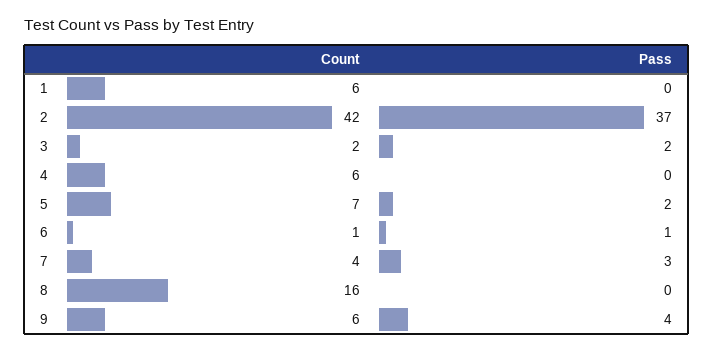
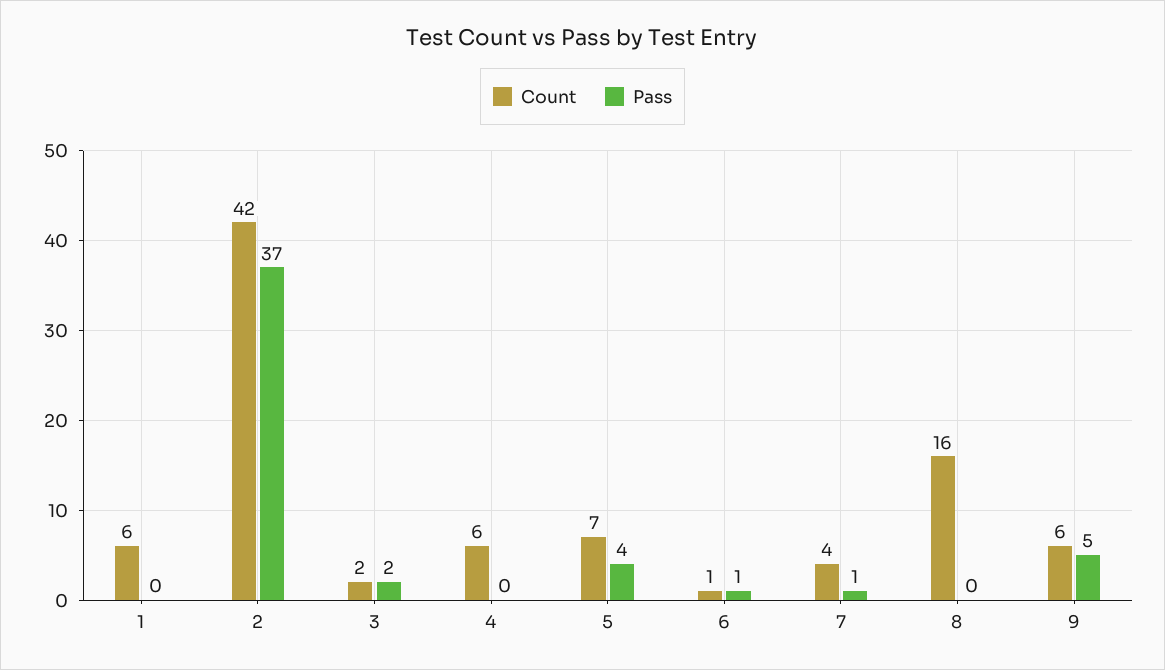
Pass, 5: 2 -> 4
Pass, 7: 3 -> 1
Pass, 9: 4 -> 5

